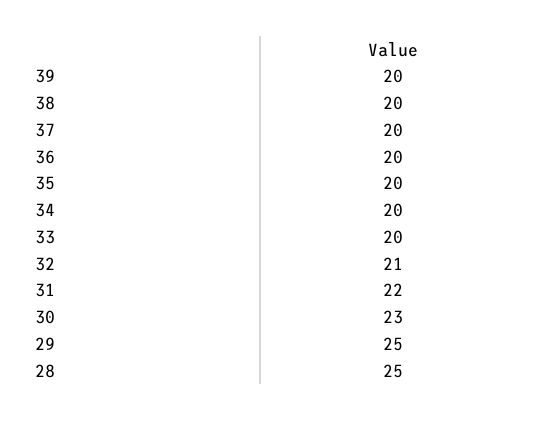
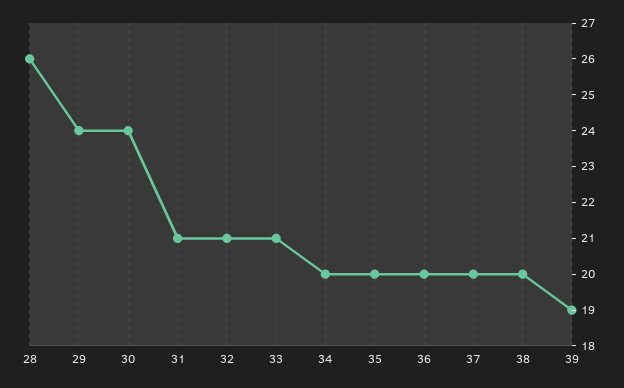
39: 20 -> 19
33: 20 -> 21
31: 22 -> 21
30: 23 -> 24
29: 25 -> 24
28: 25 -> 26

